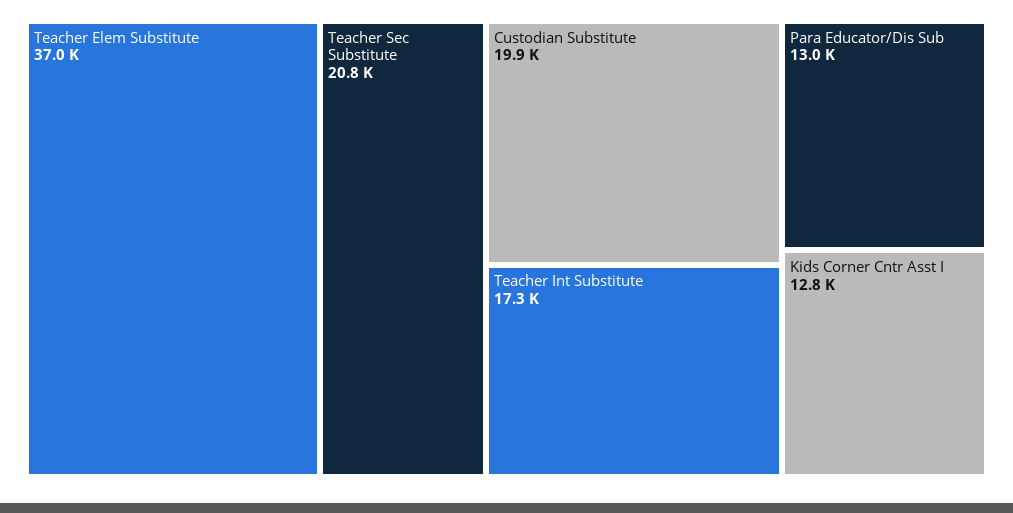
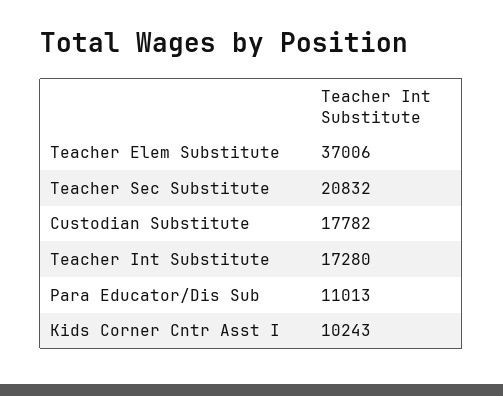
Custodian Substitute: 19900 -> 17782
Para Educator/Dis Sub: 13000 -> 11013
Kids Corner Cntr Asst I: 12800 -> 10243

